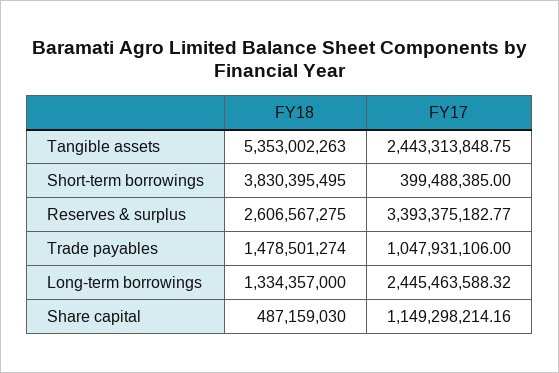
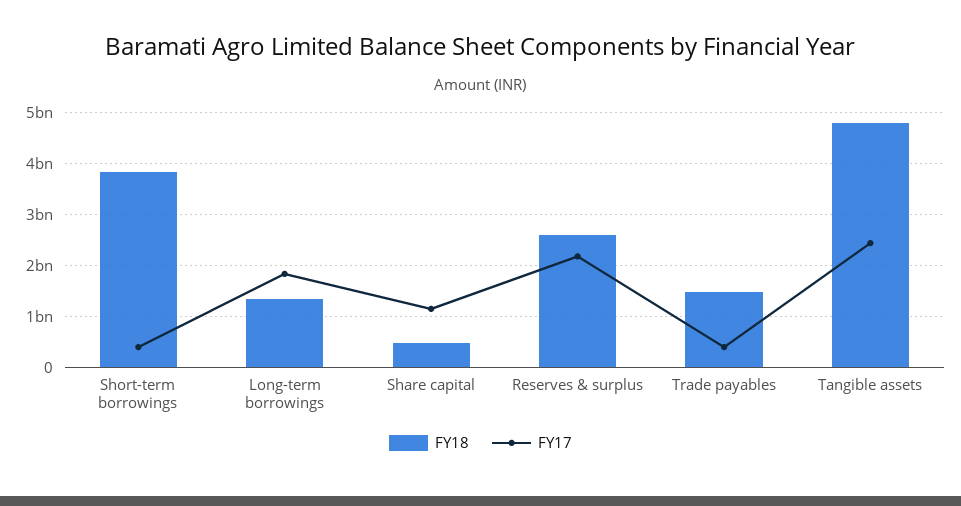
FY18, Tangible assets: 5353002263 -> 4800000000
FY17, Reserves & surplus: 3393375182.77 -> 2200000000
FY17, Trade payables: 1047931106 -> 400000000
FY17, Long-term borrowings: 2445463588.32 -> 1800000000

